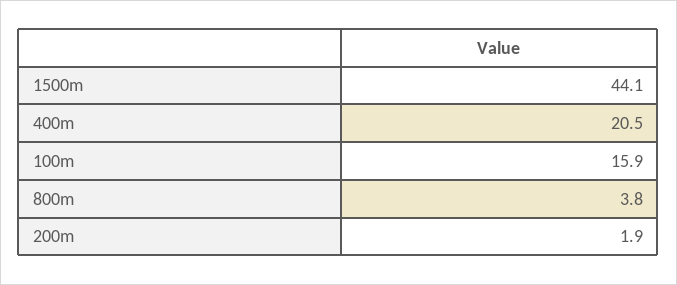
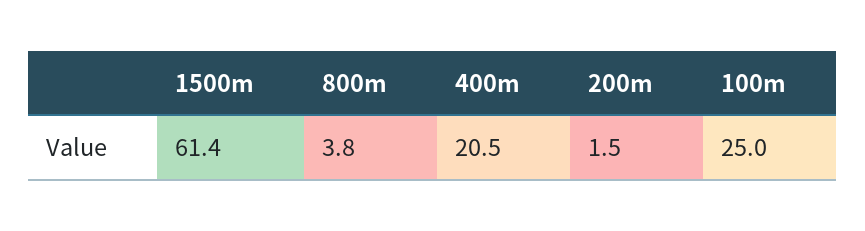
1500m: 44.1 -> 61.4
100m: 15.9 -> 25
200m: 1.9 -> 1.5

